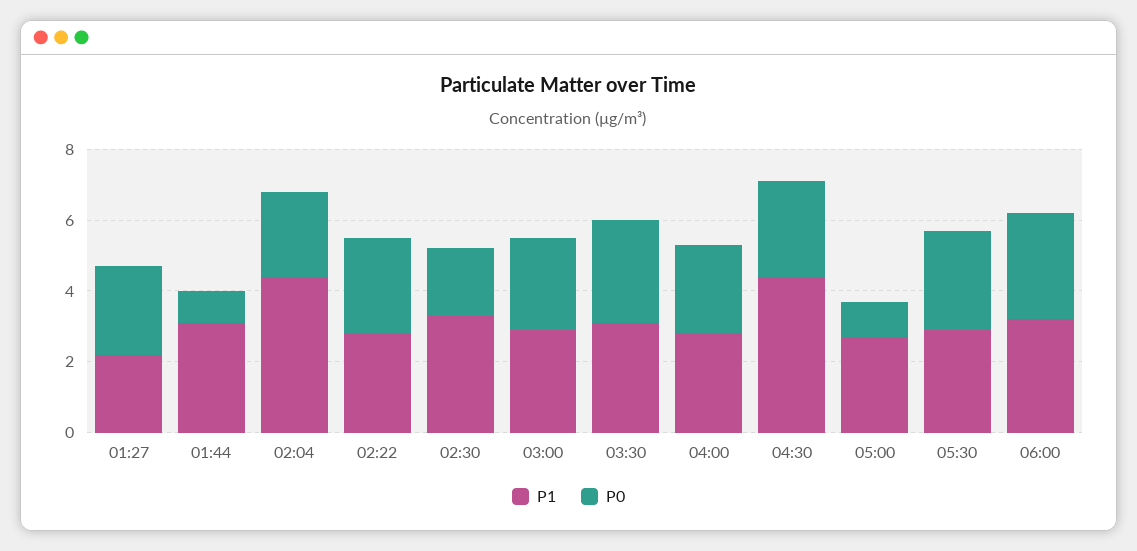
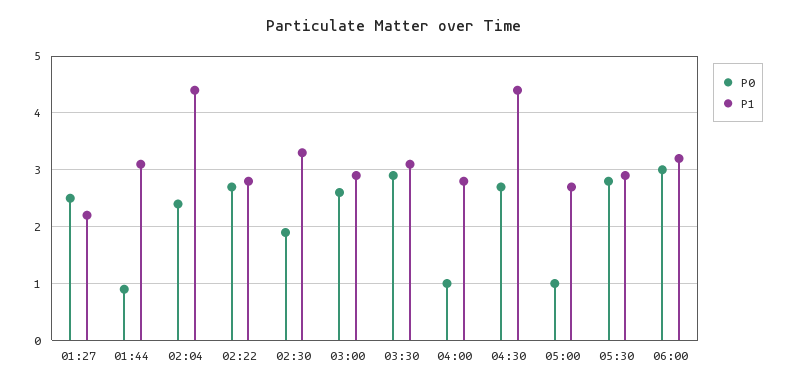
P0, 04:00: 2.5 -> 1

